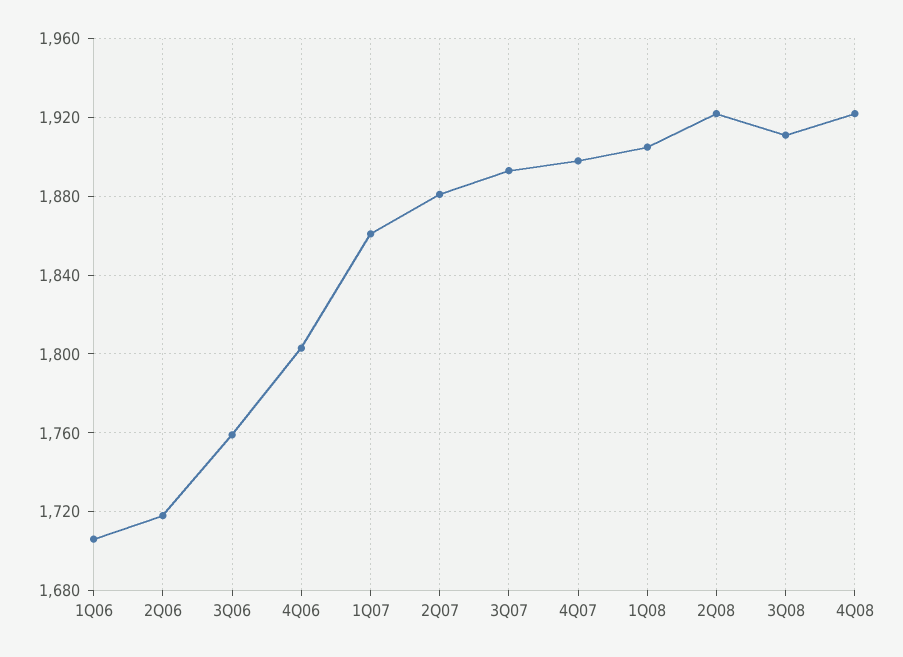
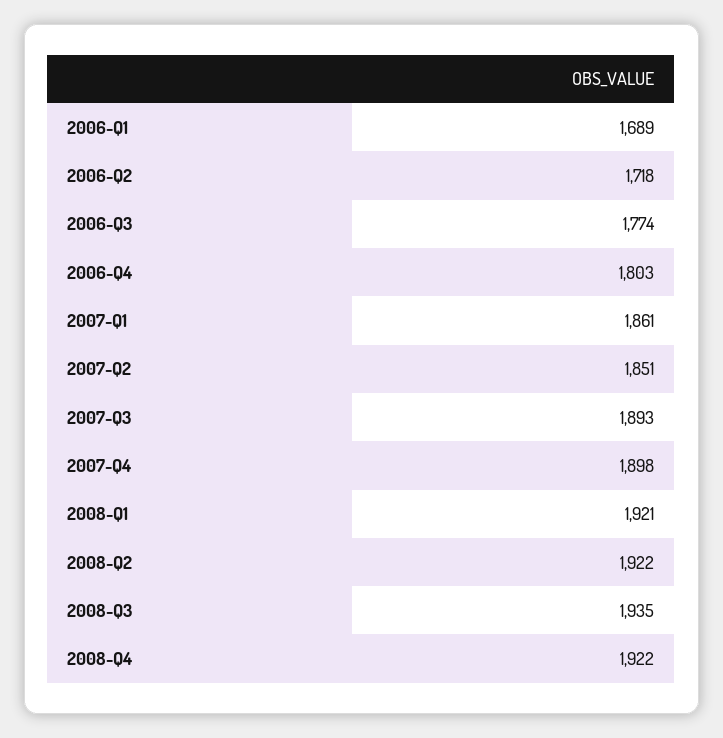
1Q06: 1705 -> 1689
3Q06: 1760 -> 1774
2Q07: 1880 -> 1851
1Q08: 1905 -> 1921
3Q08: 1910 -> 1935

